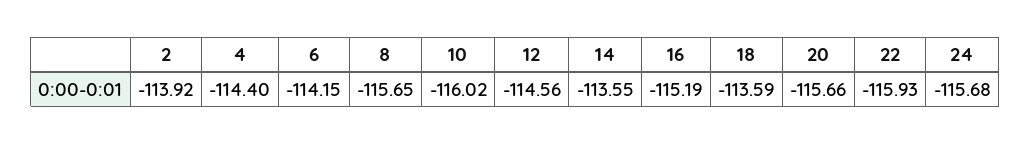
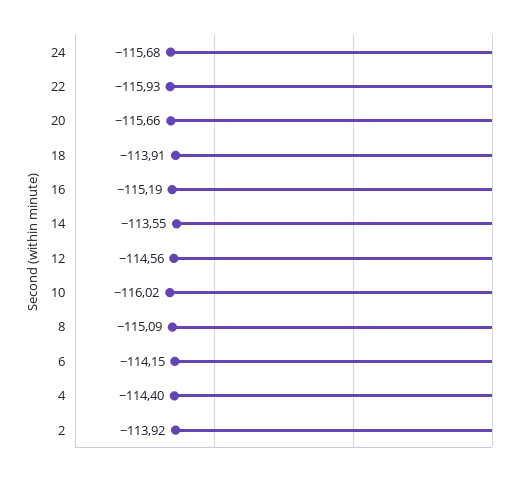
8: -115.65 -> -115.09
18: -113.59 -> -113.91

